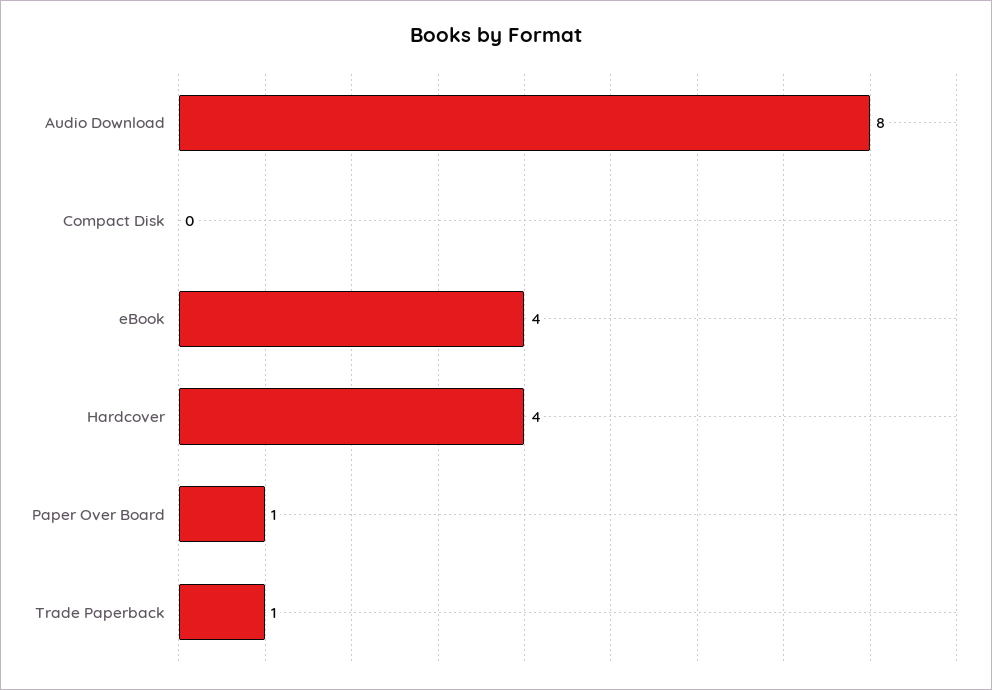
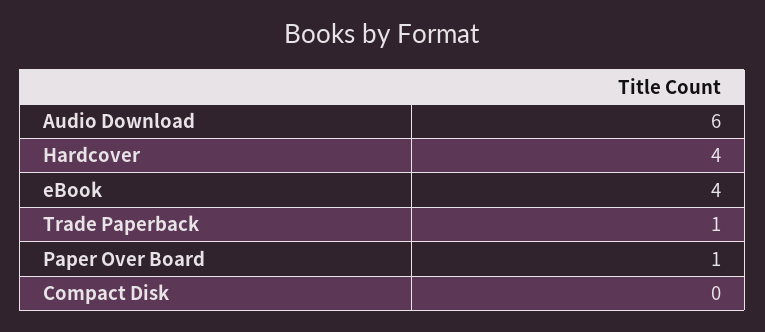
Audio Download: 8 -> 6

